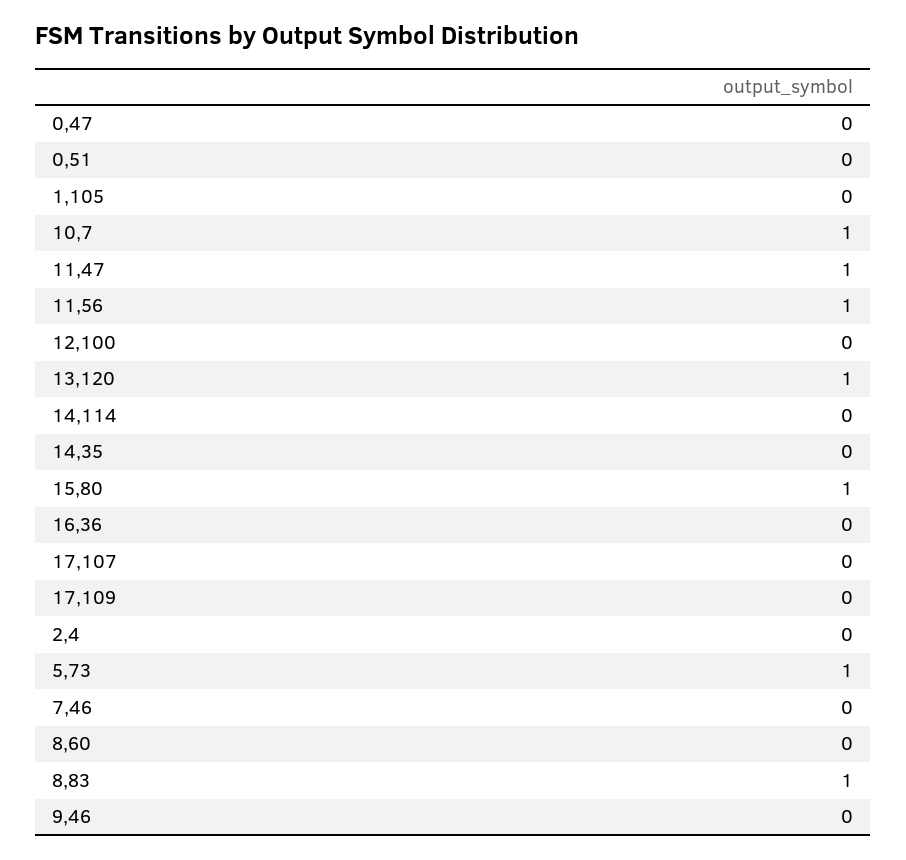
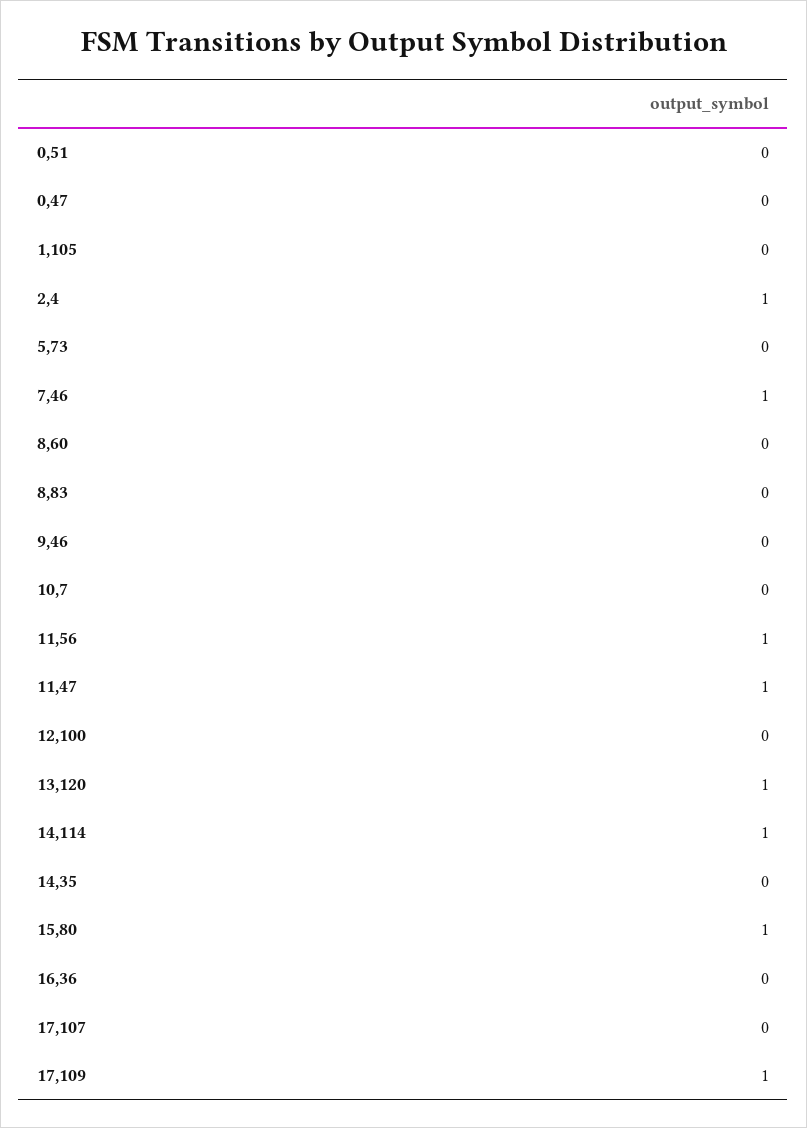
10,7: 1 -> 0
14,114: 0 -> 1
17,109: 0 -> 1
2,4: 0 -> 1
5,73: 1 -> 0
7,46: 0 -> 1
8,83: 1 -> 0

